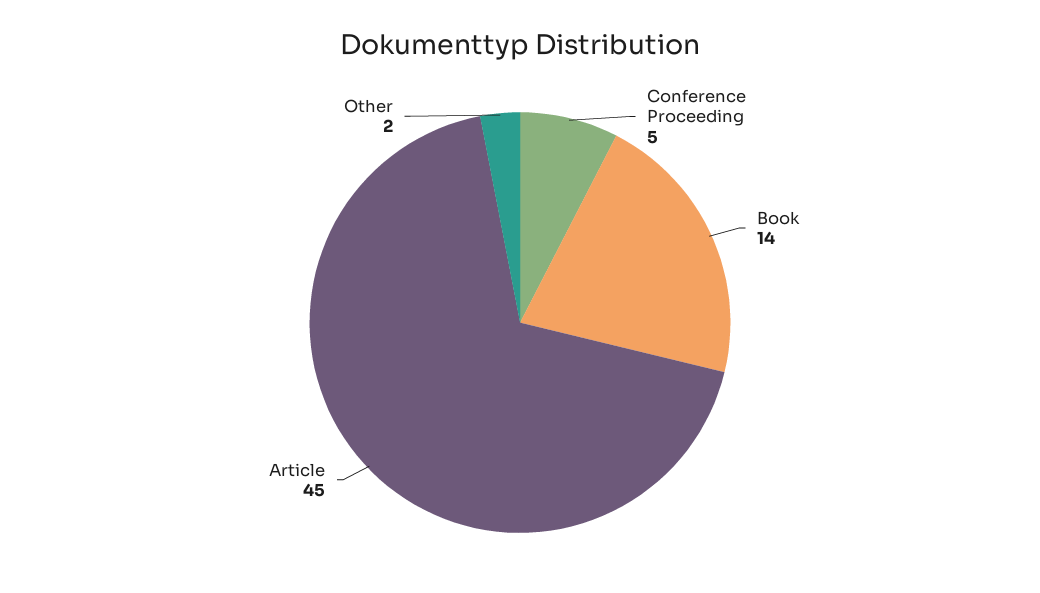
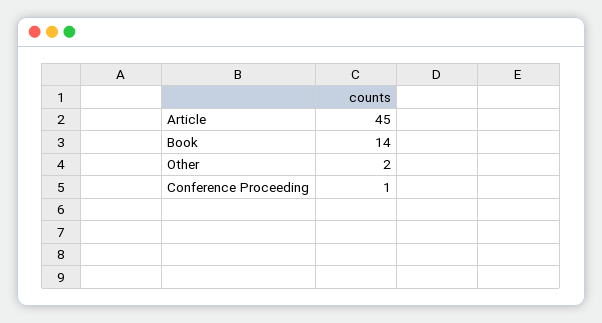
Conference Proceeding: 5 -> 1

